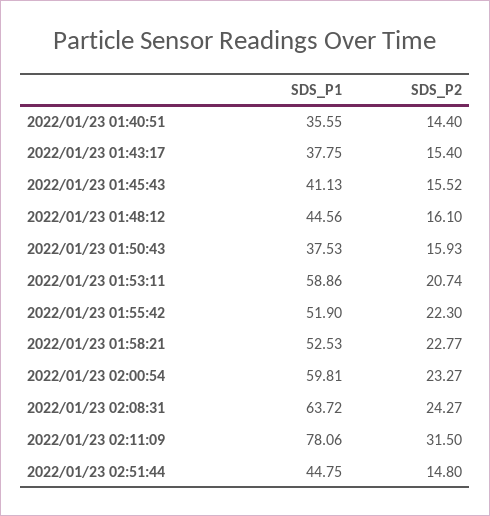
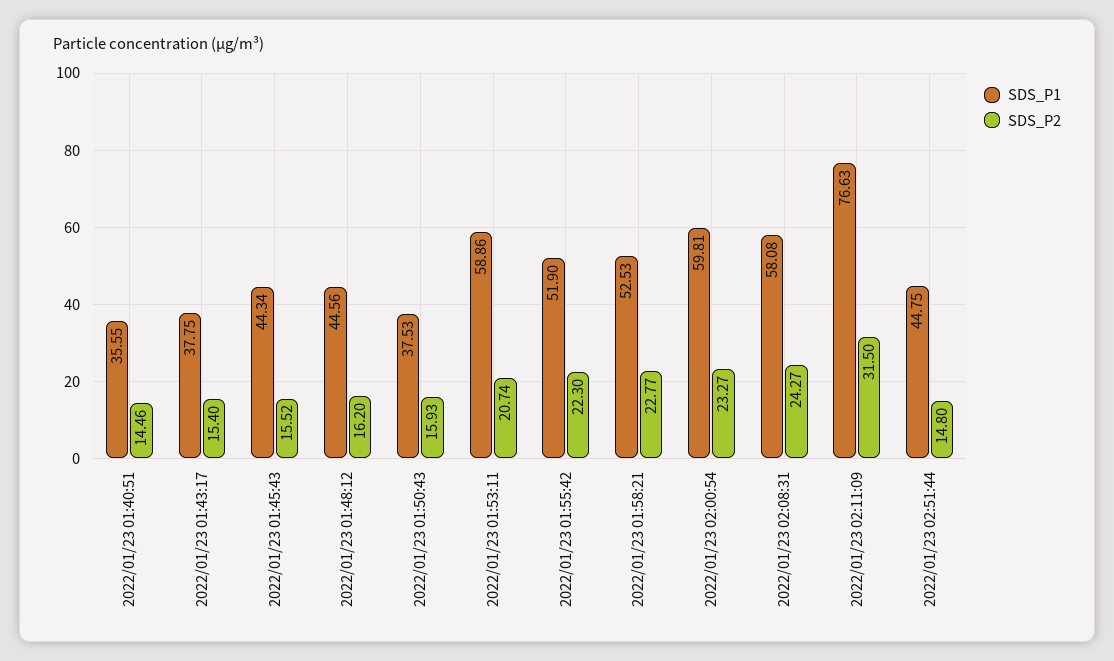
SDS_P2, 2022/01/23 01:40:51: 14.4 -> 14.46
SDS_P1, 2022/01/23 01:45:43: 41.13 -> 44.34
SDS_P2, 2022/01/23 01:48:12: 16.1 -> 16.2
SDS_P1, 2022/01/23 02:08:31: 63.72 -> 58.08
SDS_P1, 2022/01/23 02:11:09: 78.06 -> 76.63

